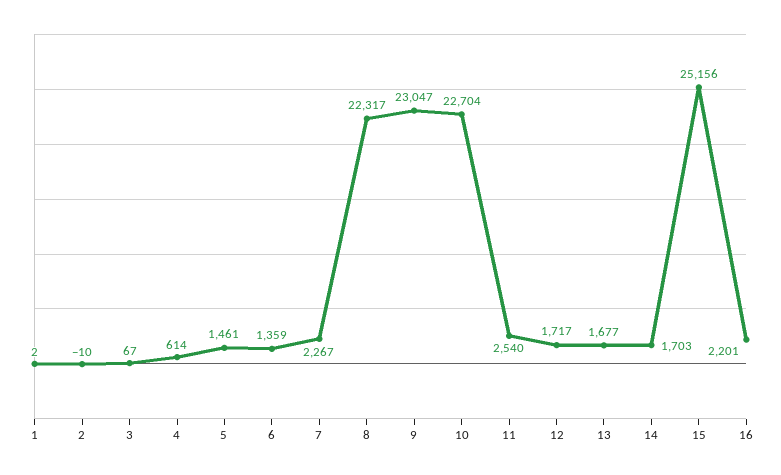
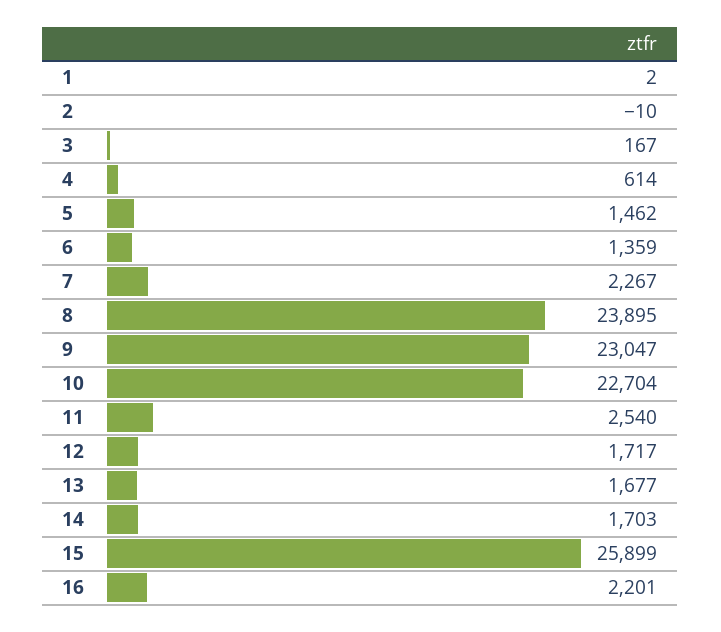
3: 67 -> 167
5: 1461 -> 1462
8: 22317 -> 23895
15: 25156 -> 25899

